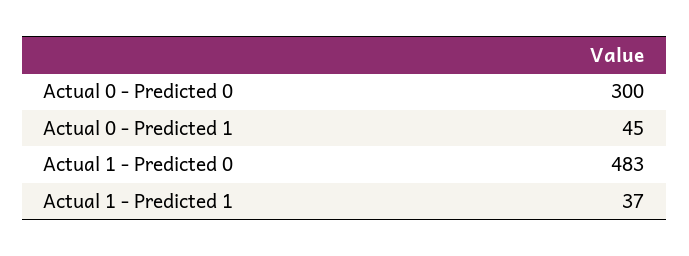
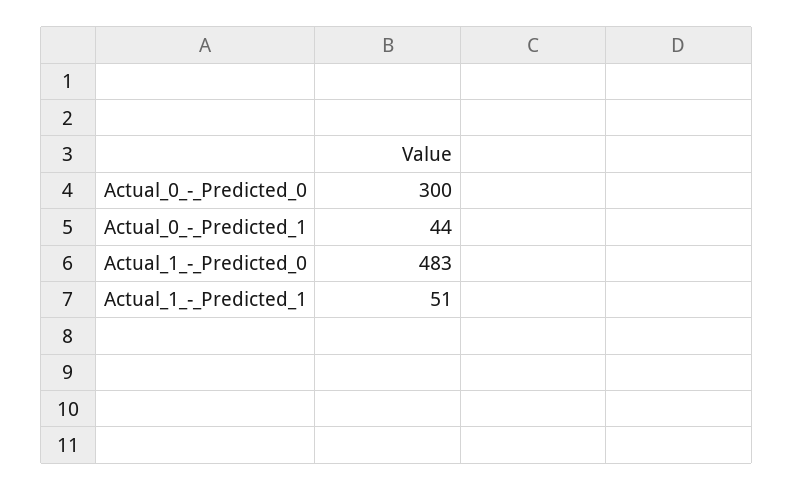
Actual 0 - Predicted 1: 45 -> 44
Actual 1 - Predicted 1: 37 -> 51

